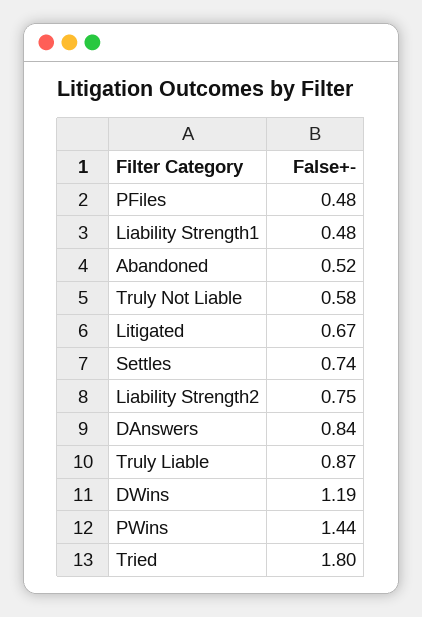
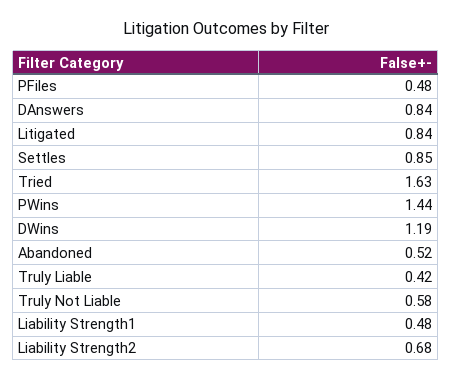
Litigated: 0.67 -> 0.84
Settles: 0.74 -> 0.85
Liability Strength2: 0.75 -> 0.68
Truly Liable: 0.87 -> 0.42
Tried: 1.8 -> 1.63

